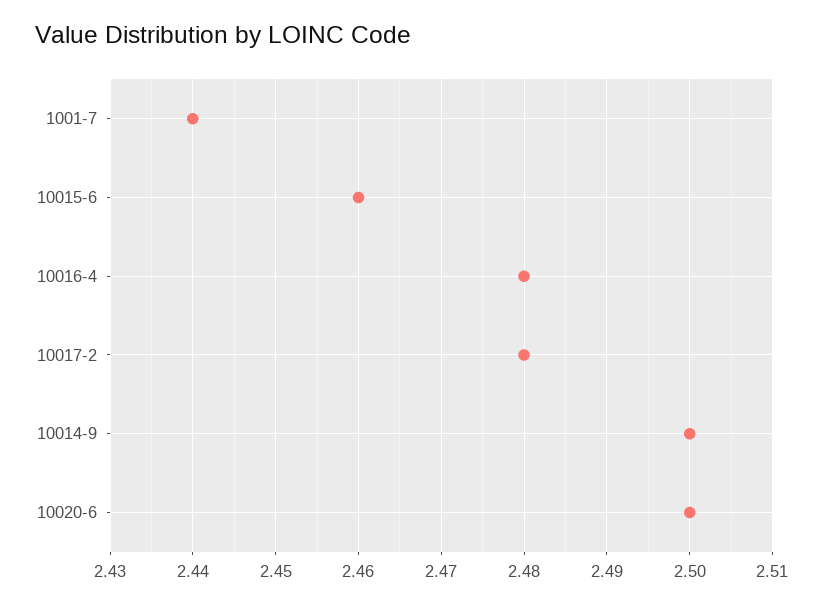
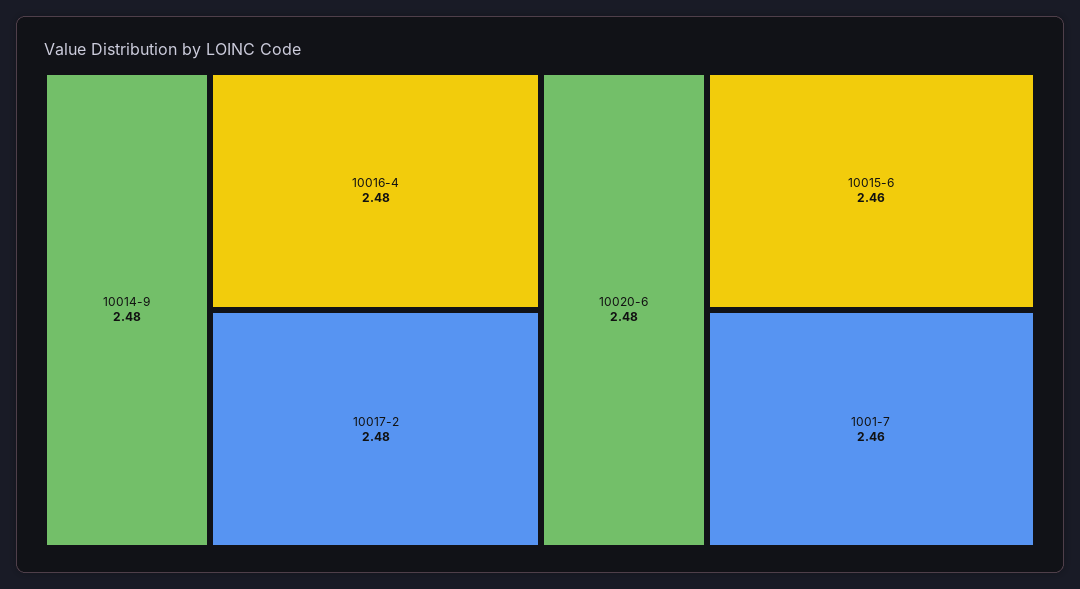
1001-7: 2.44 -> 2.46
10014-9: 2.5 -> 2.48
10020-6: 2.5 -> 2.48

